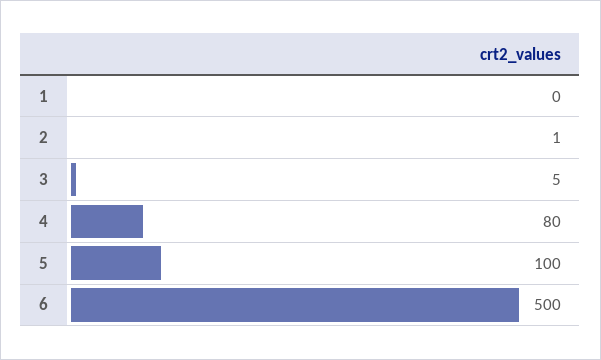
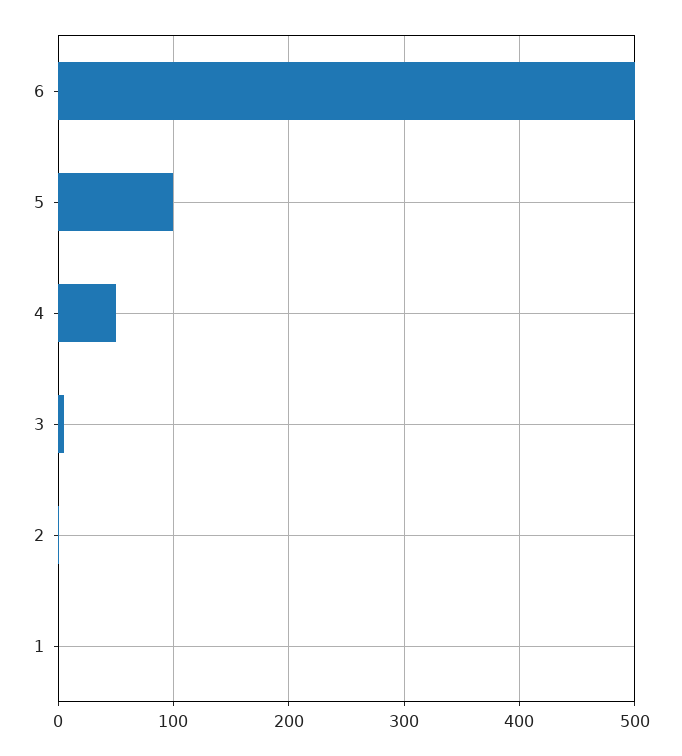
4: 80 -> 50

